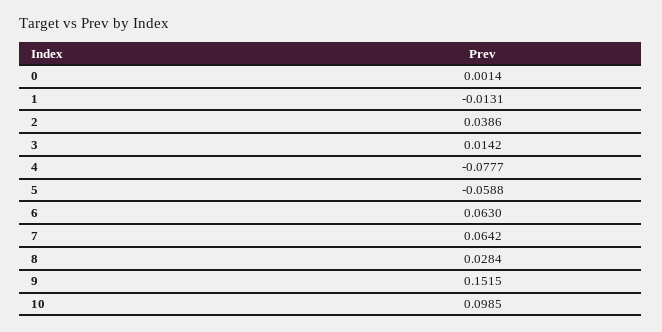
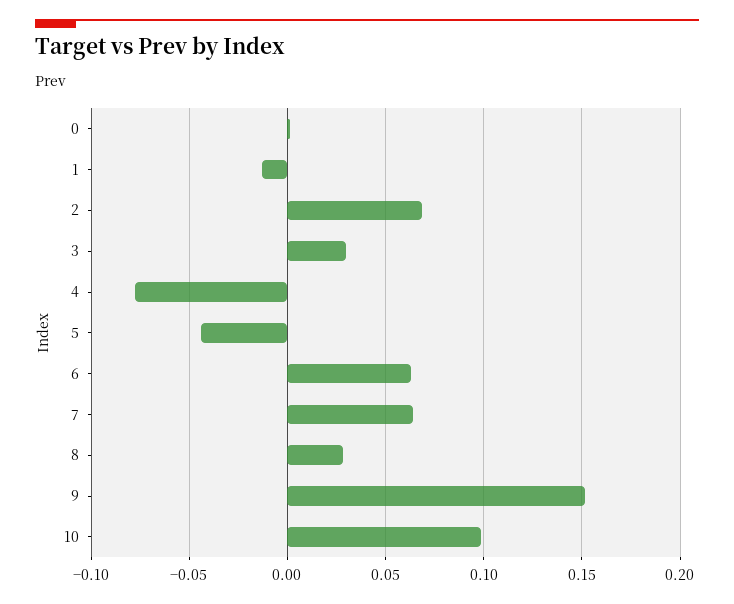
2: 0.0386 -> 0.07
3: 0.0142 -> 0.03
5: -0.0588 -> -0.045

